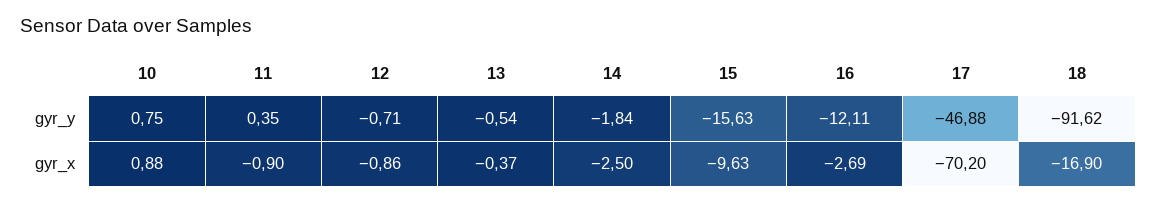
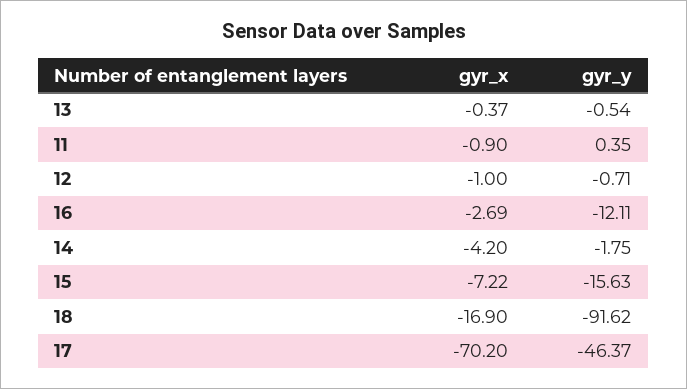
10, gyr_y: 0.75 -> none
14, gyr_y: -1.84 -> -1.75
17, gyr_y: -46.88 -> -46.37
10, gyr_x: 0.88 -> none
12, gyr_x: -0.86 -> -1
14, gyr_x: -2.5 -> -4.2
15, gyr_x: -9.63 -> -7.22

